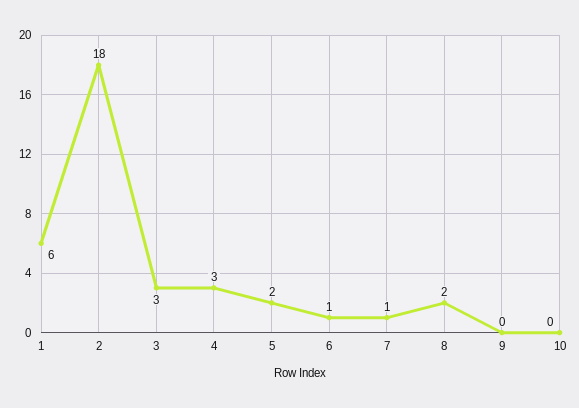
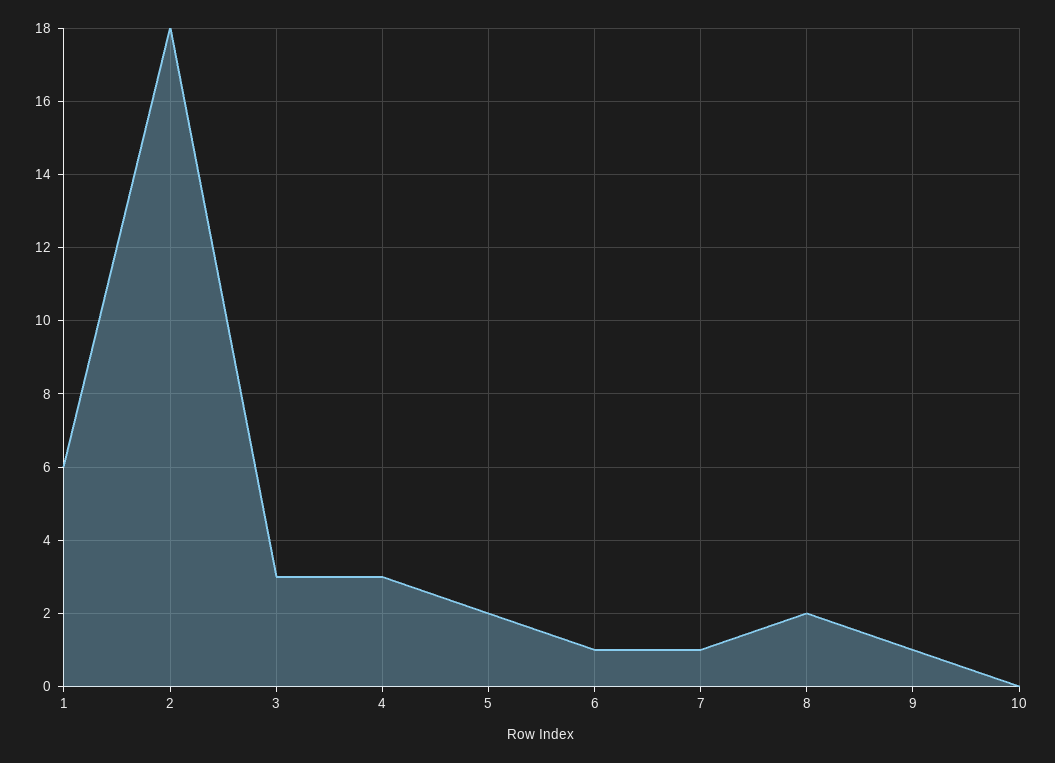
9: 0 -> 1

